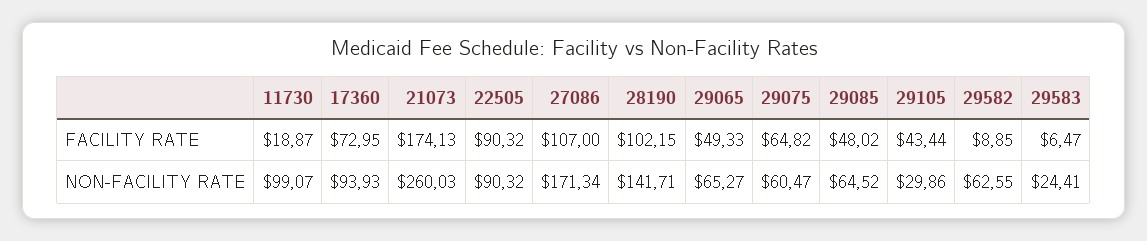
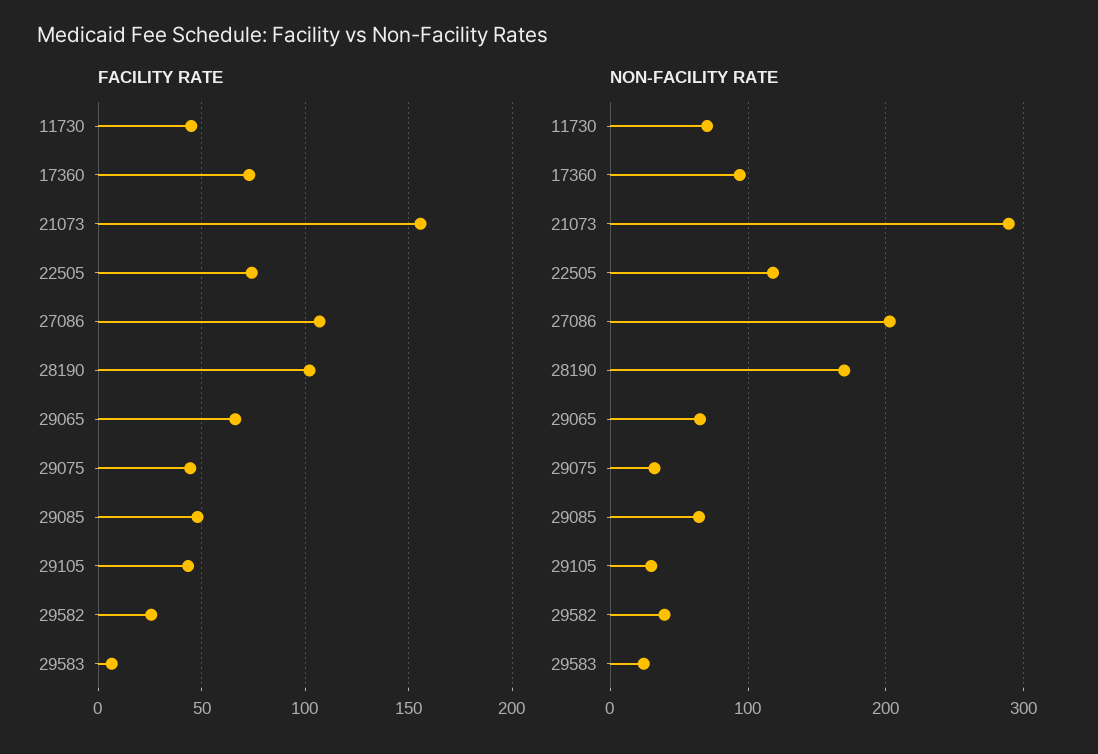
FACILITY RATE, 11730: 18.87 -> 45
FACILITY RATE, 21073: 174.13 -> 155
FACILITY RATE, 22505: 90.32 -> 75
FACILITY RATE, 29065: 49.33 -> 65
FACILITY RATE, 29075: 64.82 -> 45
FACILITY RATE, 29582: 8.85 -> 25
NON-FACILITY RATE, 11730: 99.07 -> 70
NON-FACILITY RATE, 21073: 260.03 -> 290
NON-FACILITY RATE, 22505: 90.32 -> 120
NON-FACILITY RATE, 27086: 171.34 -> 200
NON-FACILITY RATE, 28190: 141.71 -> 170
NON-FACILITY RATE, 29075: 60.47 -> 30
NON-FACILITY RATE, 29582: 62.55 -> 40

